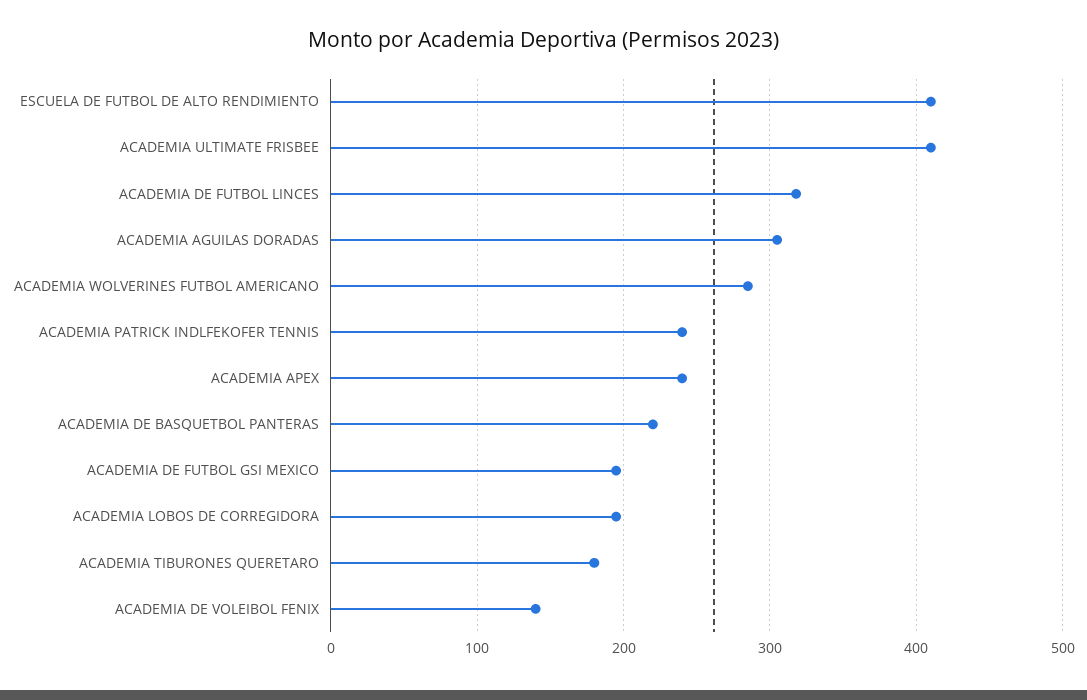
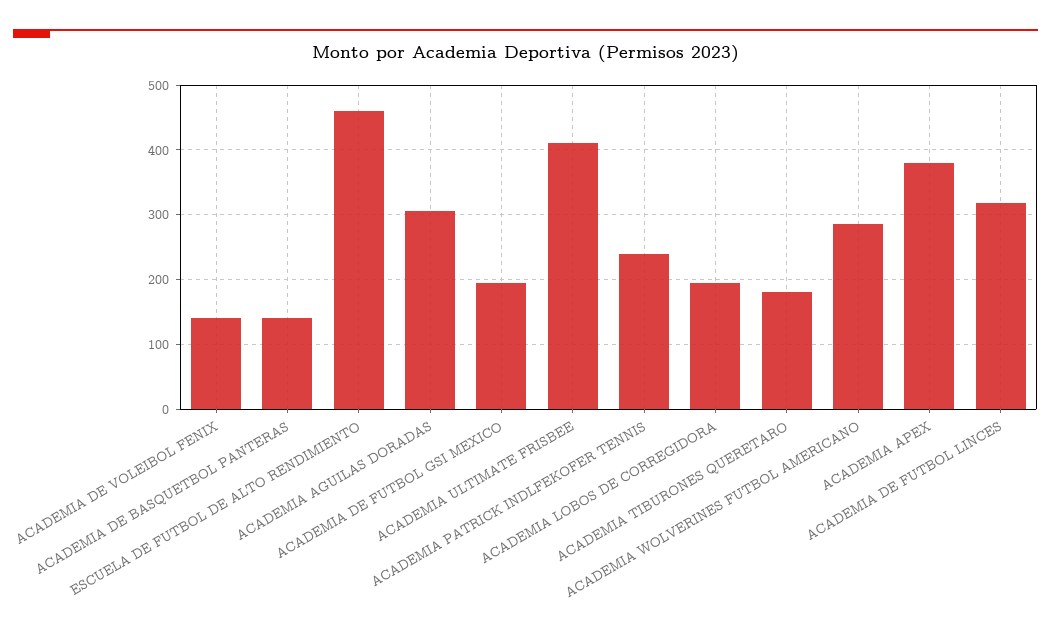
ESCUELA DE FUTBOL DE ALTO RENDIMIENTO: 410 -> 460
ACADEMIA APEX: 240 -> 380
ACADEMIA DE BASQUETBOL PANTERAS: 220 -> 140

